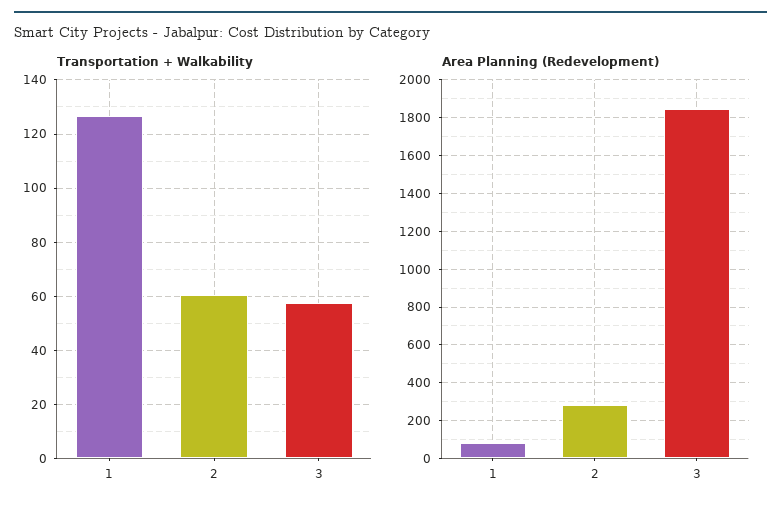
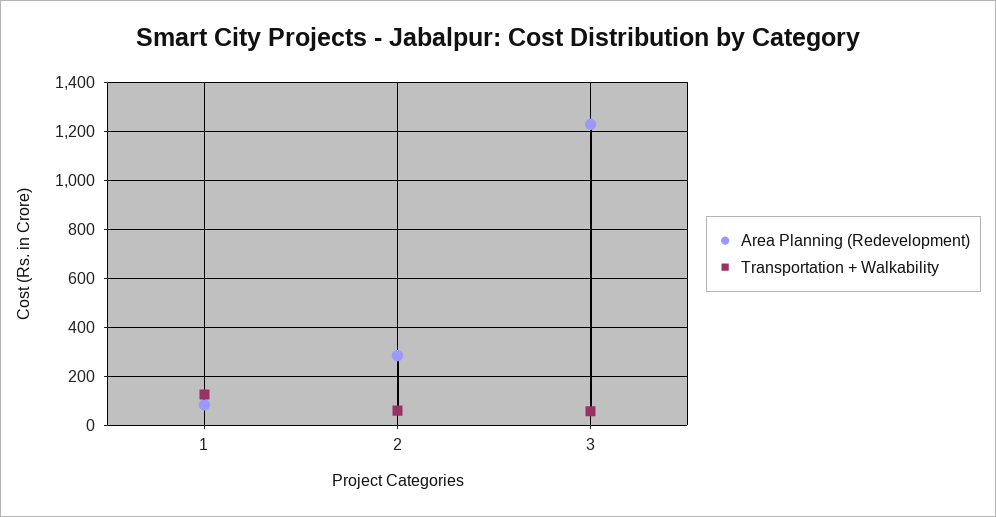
Area Planning (Redevelopment), 3: 1850 -> 1225

